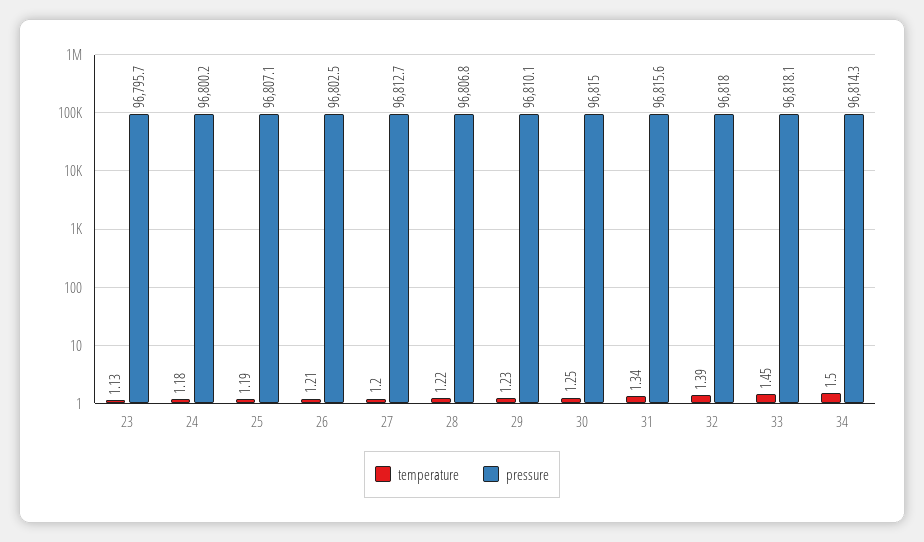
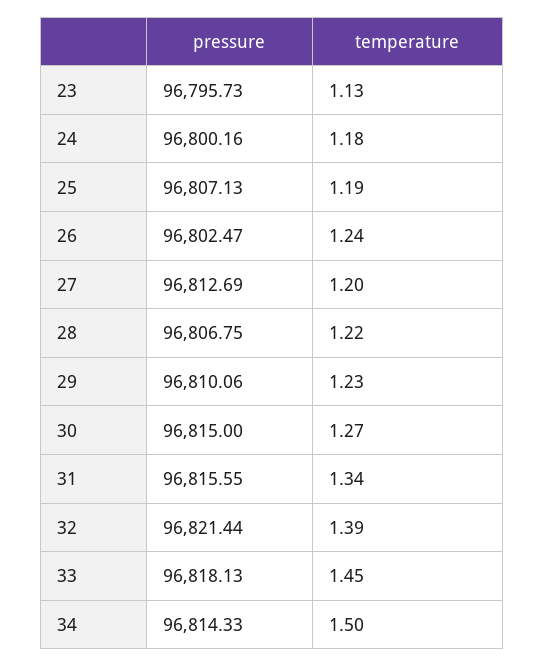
temperature, 26: 1.21 -> 1.24
temperature, 30: 1.25 -> 1.27
pressure, 32: 96818 -> 96821.44

